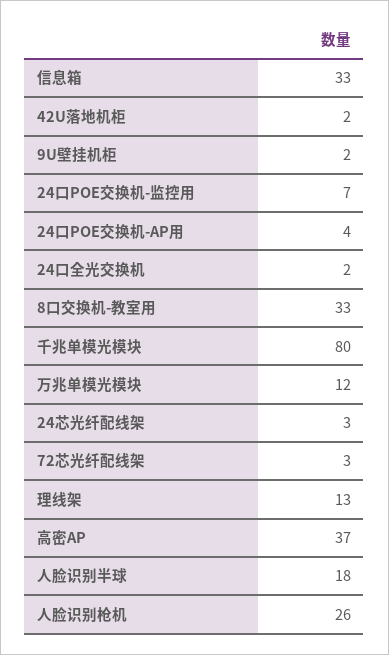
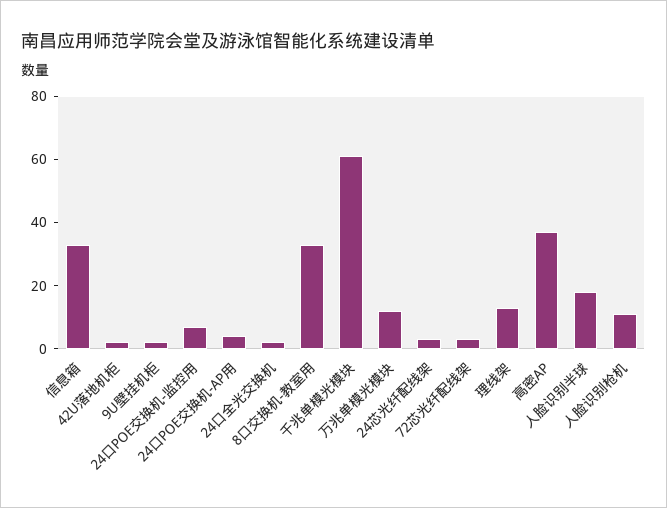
千兆单模光模块: 80 -> 60
人脸识别枪机: 26 -> 10

